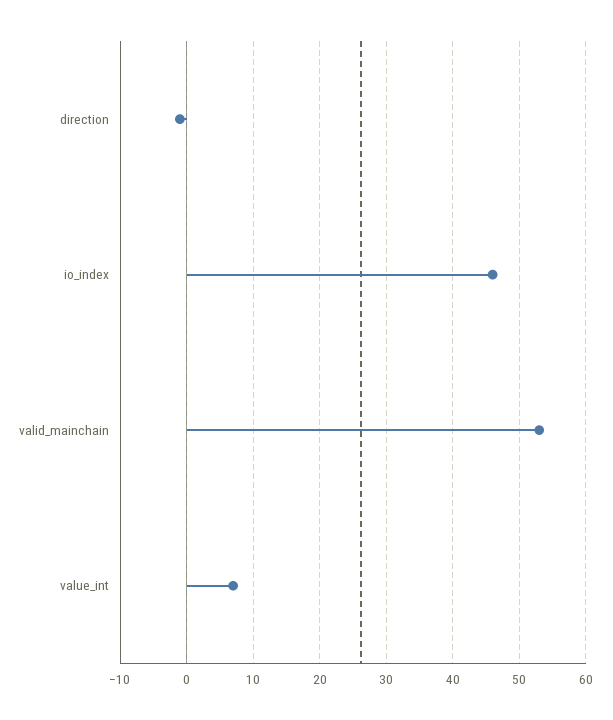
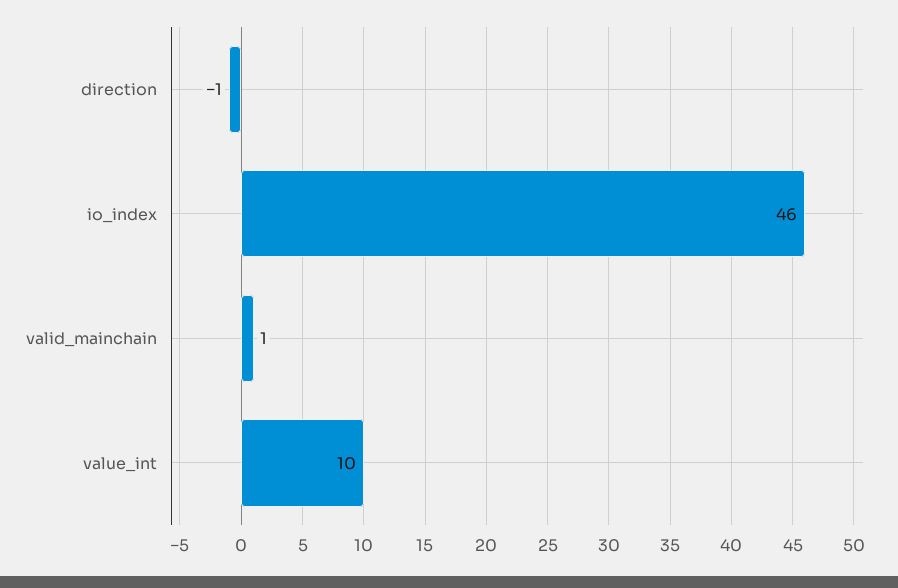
valid_mainchain: 53 -> 1
value_int: 7 -> 10

